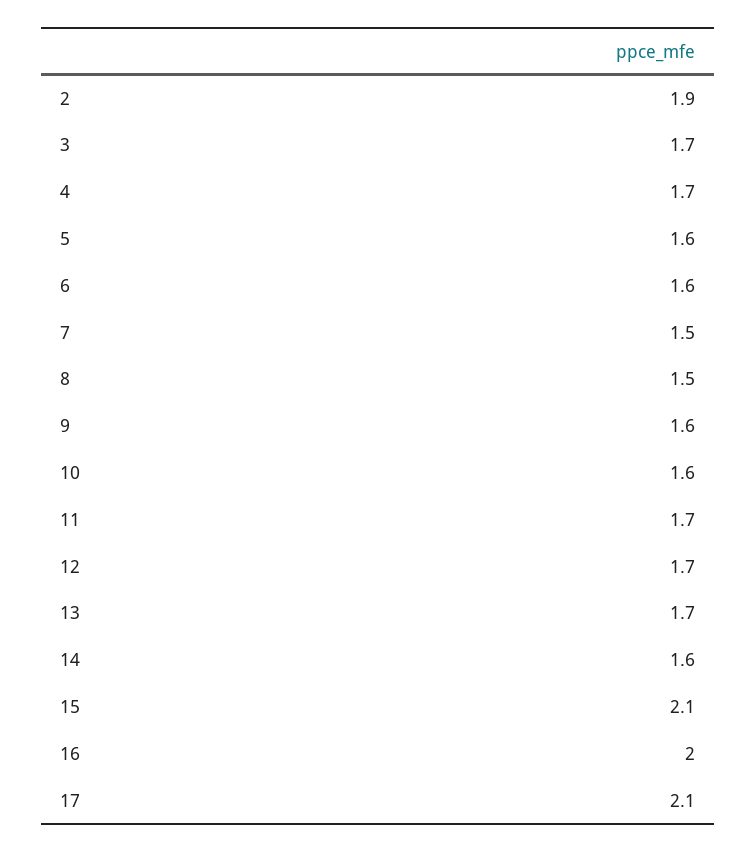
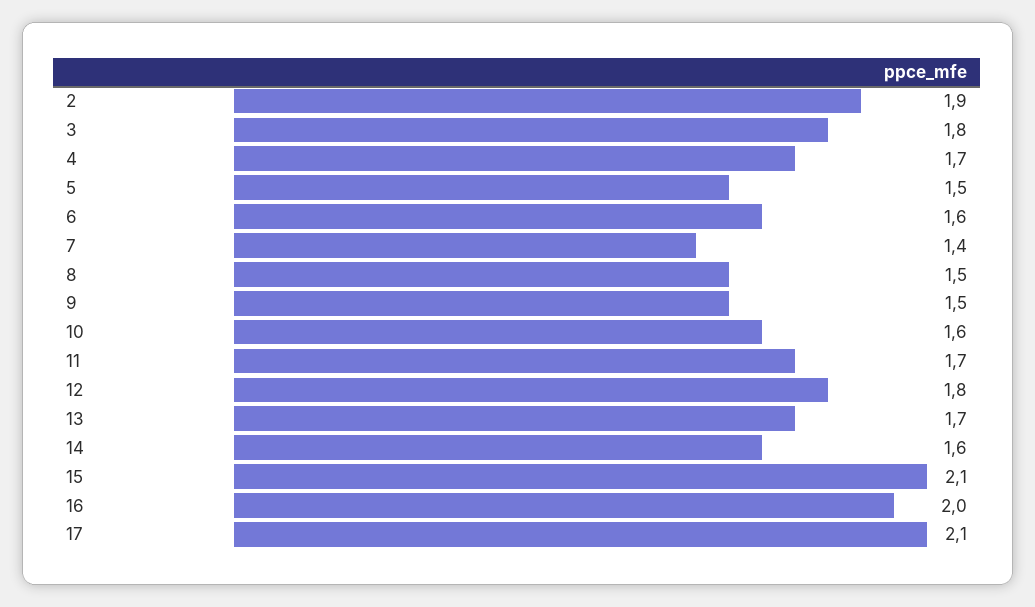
3: 1.7 -> 1.8
5: 1.6 -> 1.5
7: 1.5 -> 1.4
9: 1.6 -> 1.5
12: 1.7 -> 1.8

